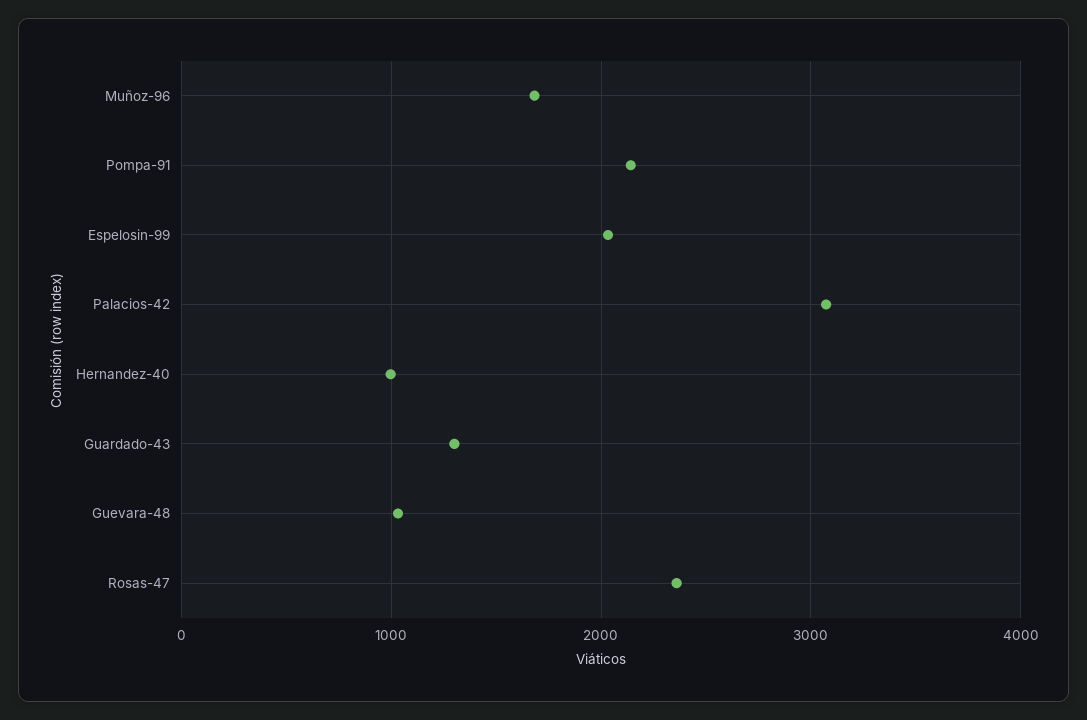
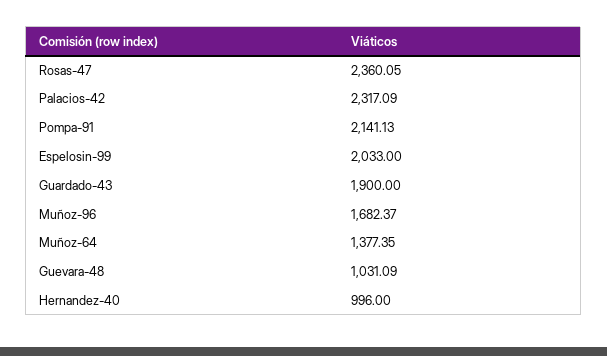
Palacios-42: 3100 -> 2317.09
Guardado-43: 1300 -> 1900
Muñoz-64: none -> 1377.35

